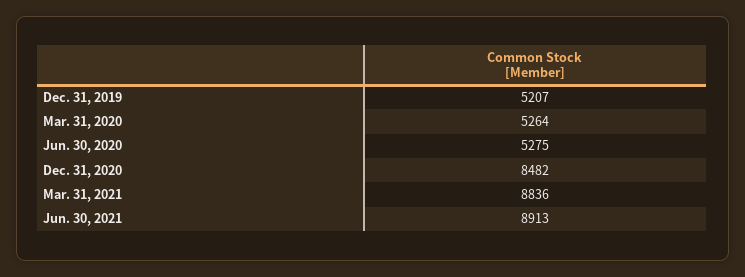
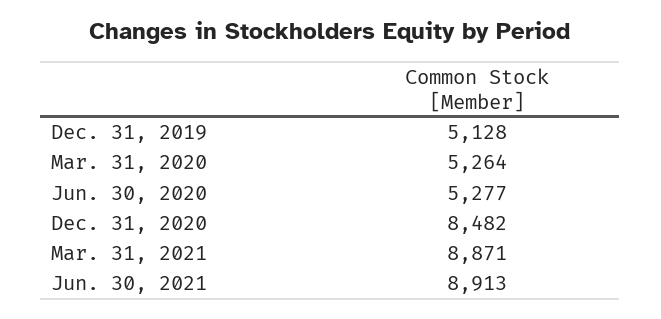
Dec. 31, 2019: 5207 -> 5128
Jun. 30, 2020: 5275 -> 5277
Mar. 31, 2021: 8836 -> 8871

